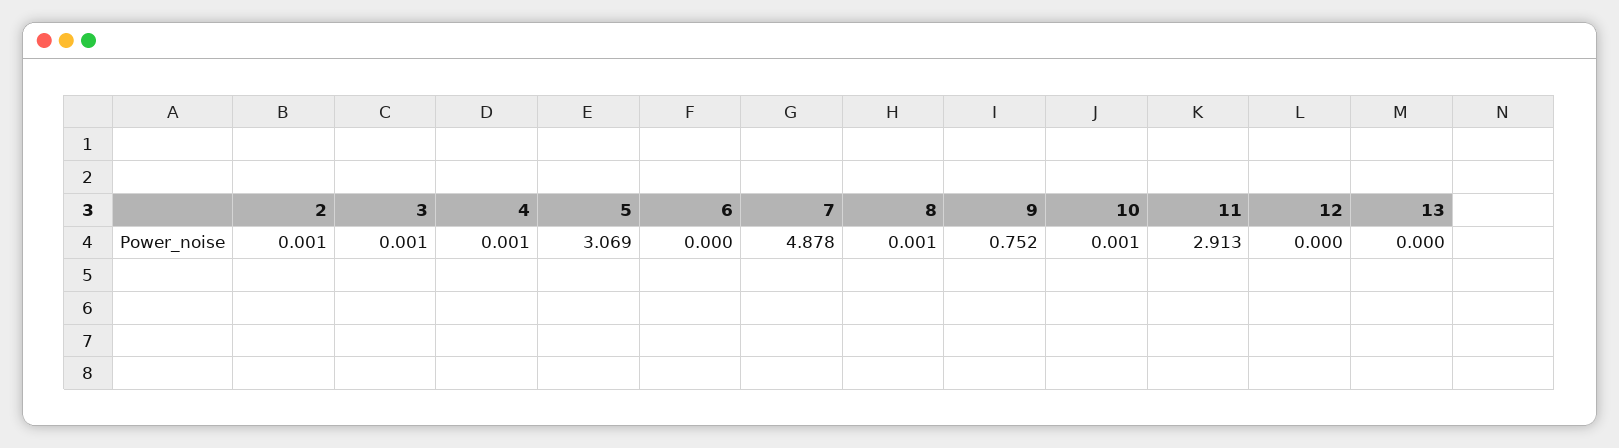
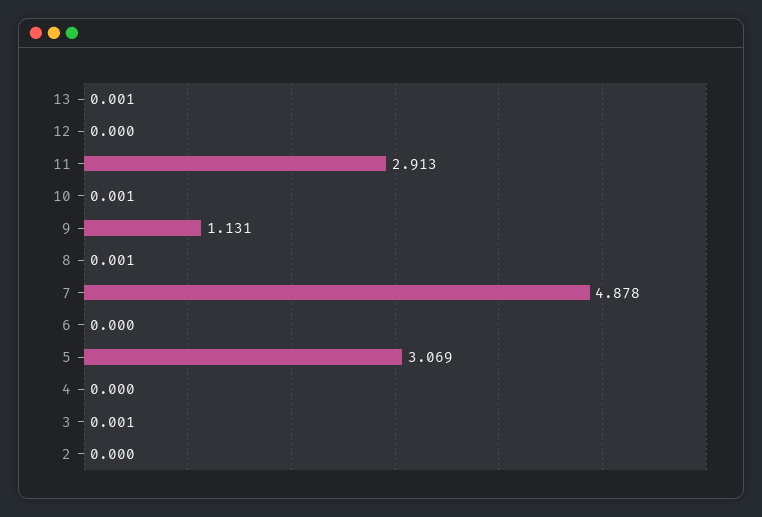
2: 0.001 -> 0
4: 0.001 -> 0
9: 0.752 -> 1.131
13: 0 -> 0.001

